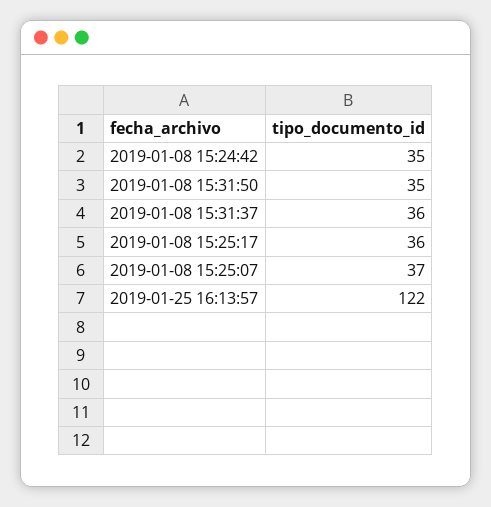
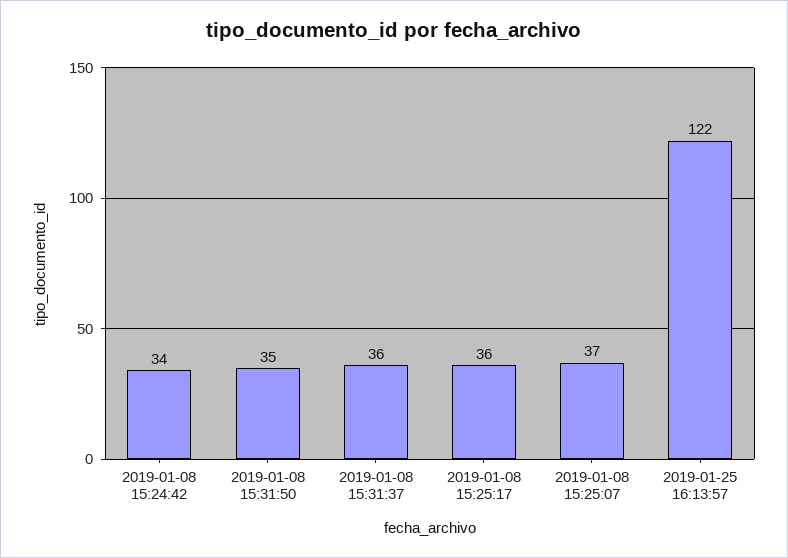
2019-01-08 15:24:42: 35 -> 34

